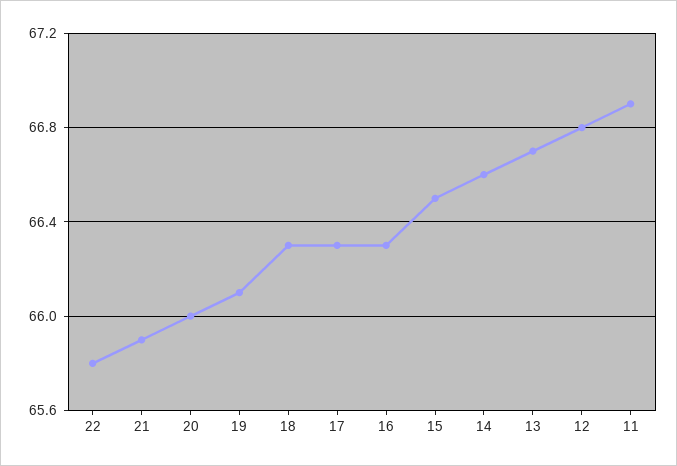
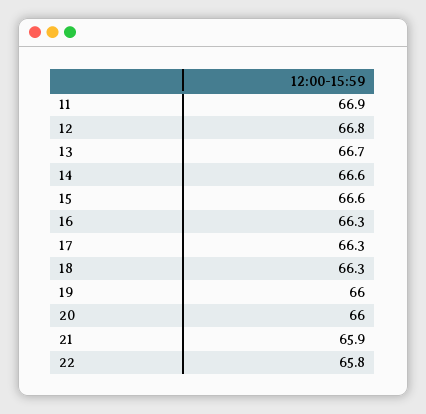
19: 66.1 -> 66
15: 66.5 -> 66.6

